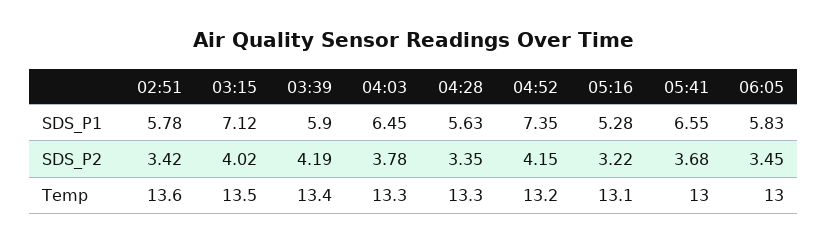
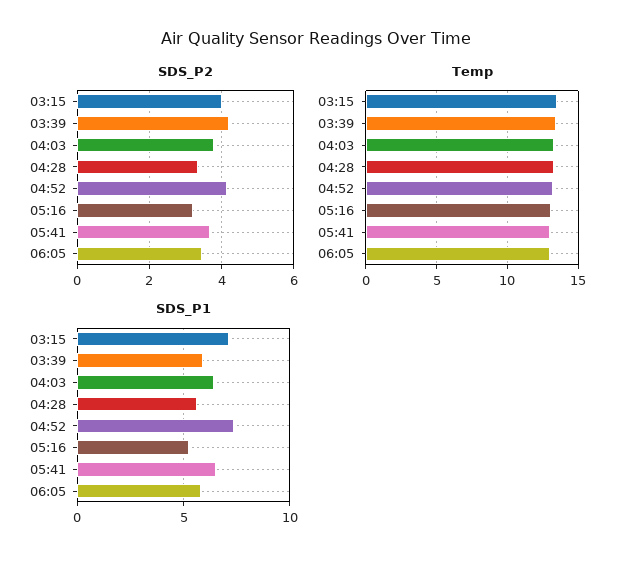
SDS_P1, 02:51: 5.78 -> none
SDS_P2, 02:51: 3.42 -> none
Temp, 02:51: 13.6 -> none

